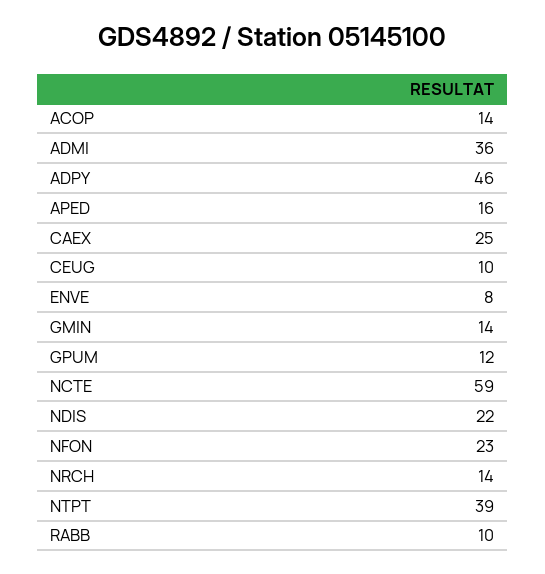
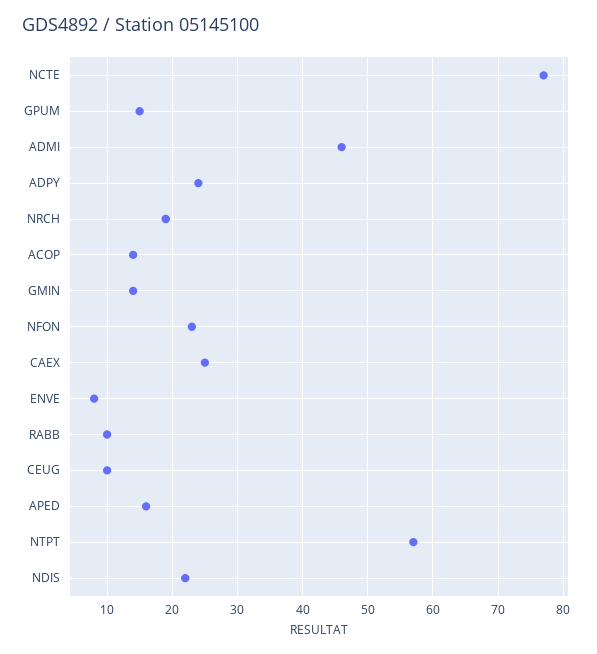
ADMI: 36 -> 46
ADPY: 46 -> 24
GPUM: 12 -> 15
NCTE: 59 -> 77
NRCH: 14 -> 19
NTPT: 39 -> 57

